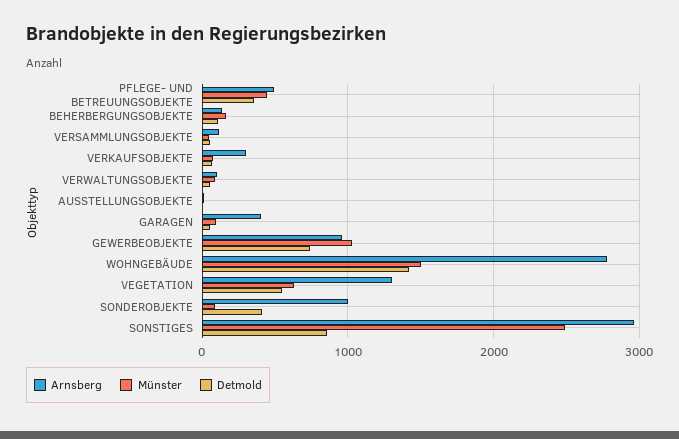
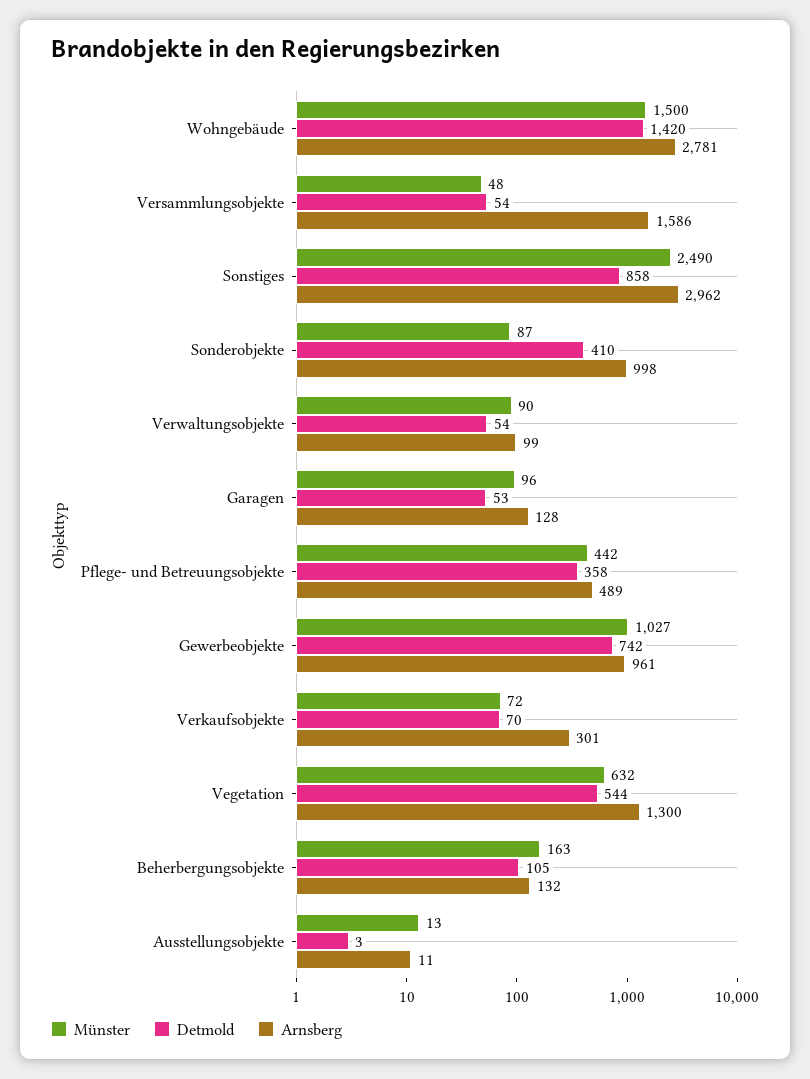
Arnsberg, VERSAMMLUNGSOBJEKTE: 100 -> 1586
Arnsberg, GARAGEN: 400 -> 128

